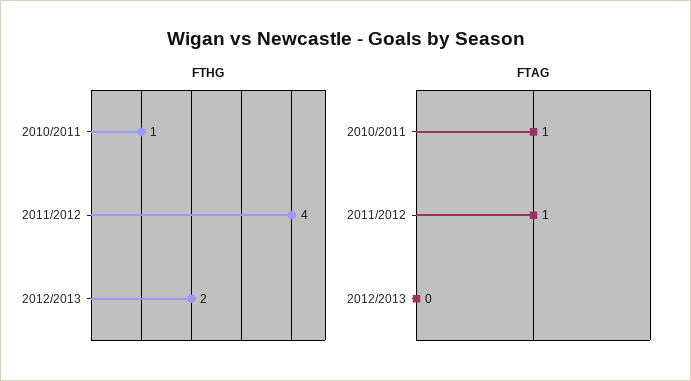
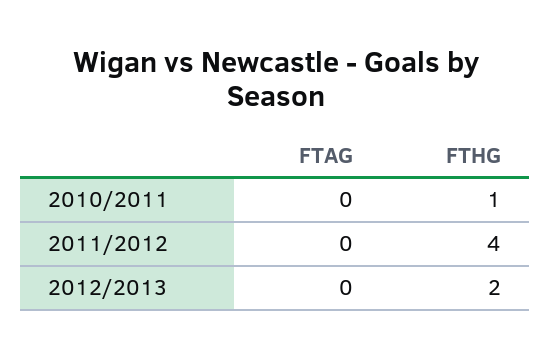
FTAG, 2010/2011: 1 -> 0
FTAG, 2011/2012: 1 -> 0

